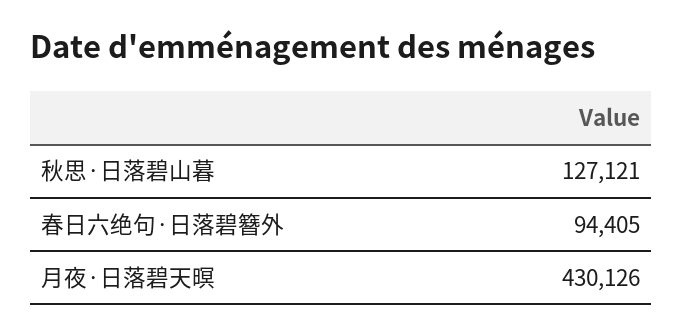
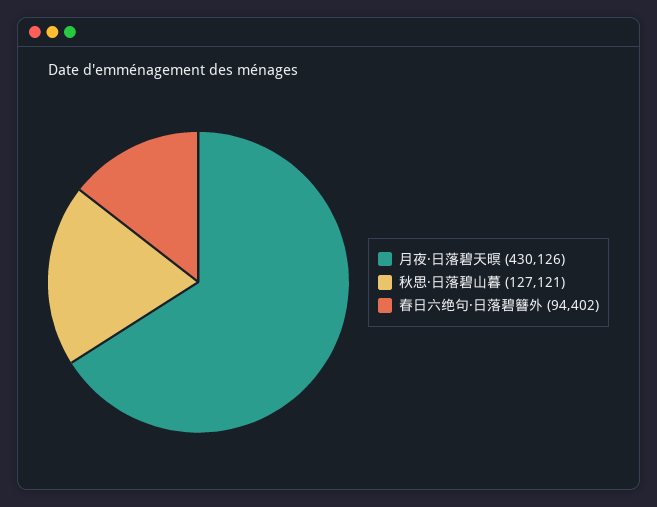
春日六绝句·日落碧簪外: 94405 -> 94402

